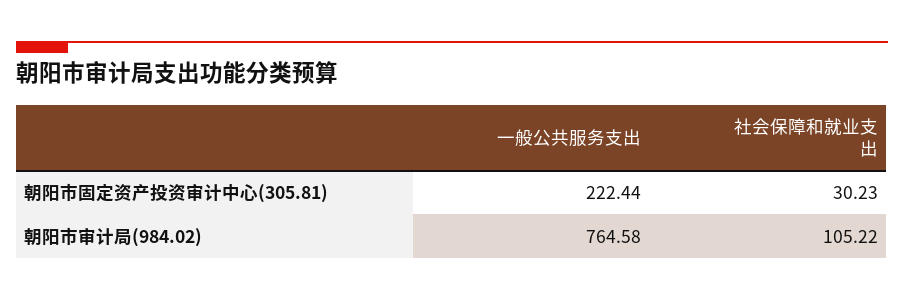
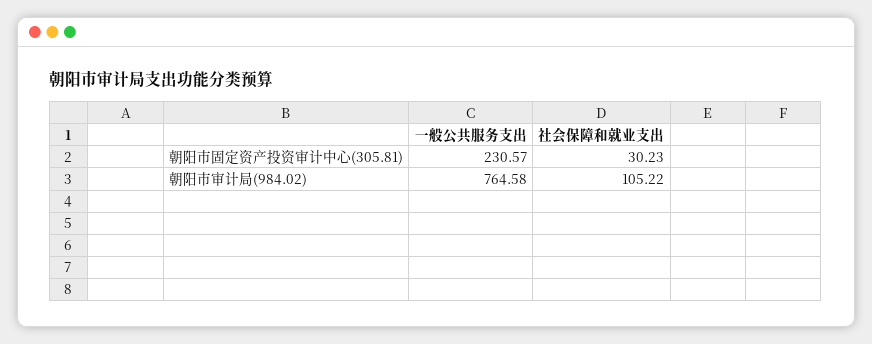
一般公共服务支出, 朝阳市固定资产投资审计中心(305.81): 222.44 -> 230.57

